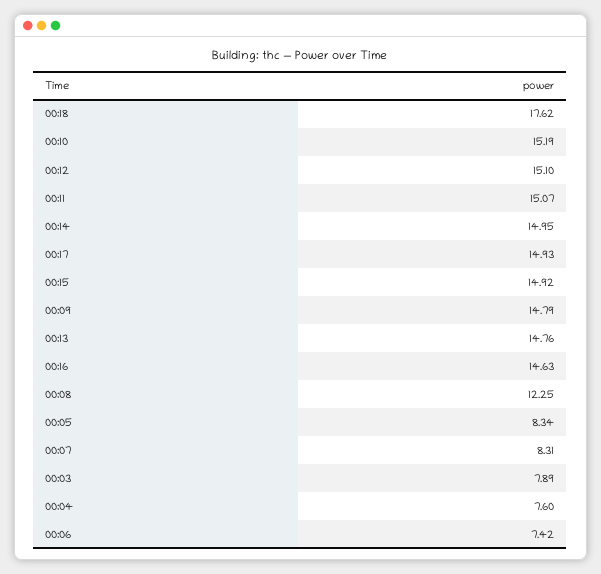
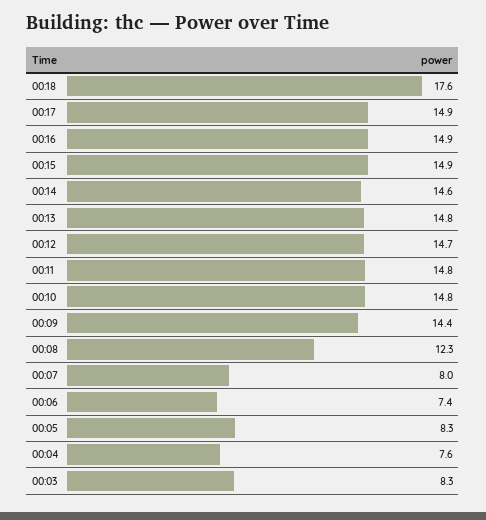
00:10: 15.19 -> 14.8
00:12: 15.1 -> 14.7
00:11: 15.07 -> 14.8
00:14: 14.95 -> 14.6
00:09: 14.79 -> 14.4
00:16: 14.63 -> 14.9
00:07: 8.31 -> 8
00:03: 7.89 -> 8.3

